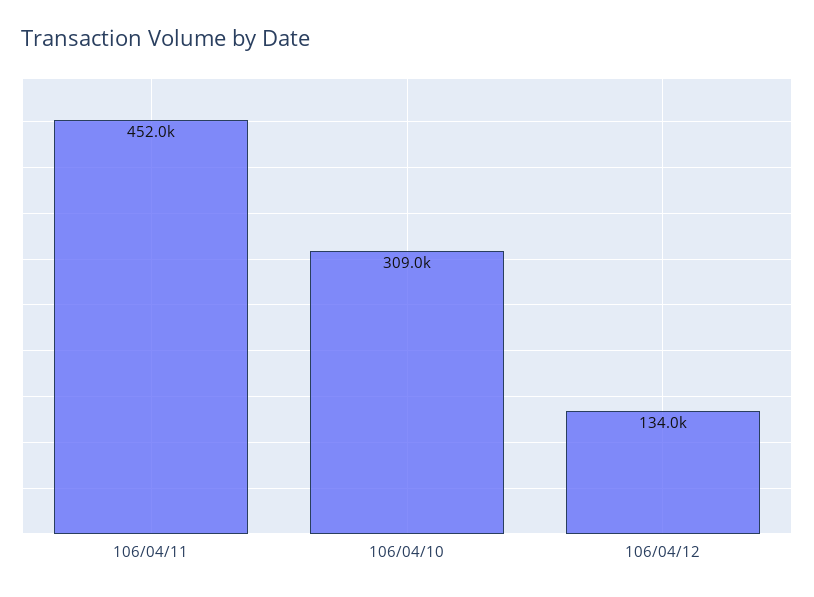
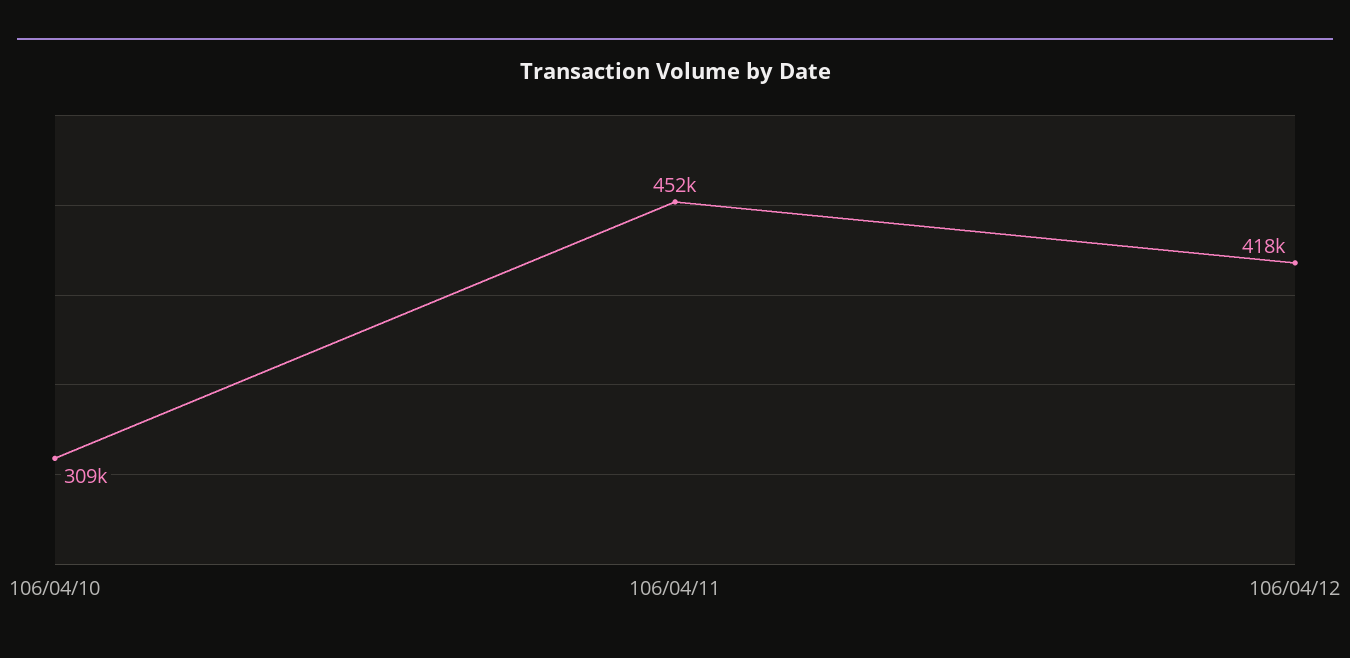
106/04/12: 134000 -> 418000

